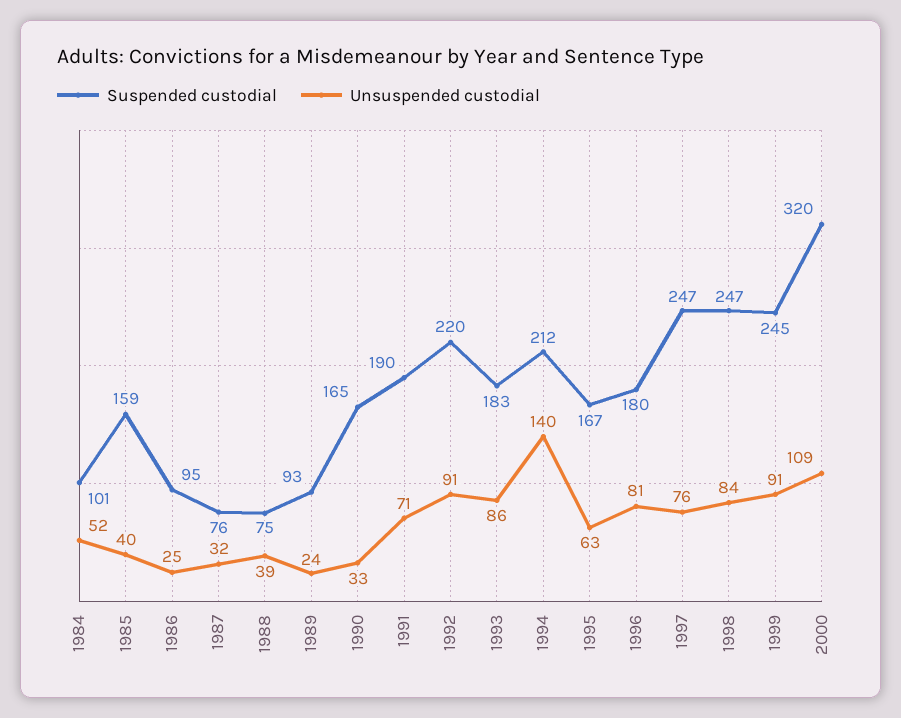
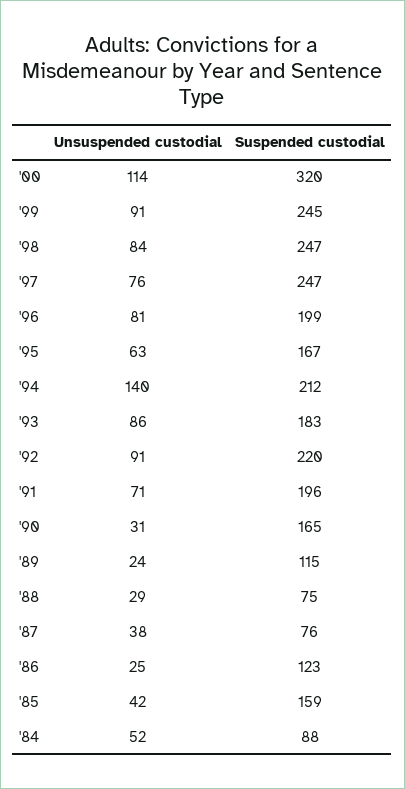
Suspended custodial, 1984: 101 -> 88
Unsuspended custodial, 1985: 40 -> 42
Suspended custodial, 1986: 95 -> 123
Unsuspended custodial, 1987: 32 -> 38
Unsuspended custodial, 1988: 39 -> 29
Suspended custodial, 1989: 93 -> 115
Unsuspended custodial, 1990: 33 -> 31
Suspended custodial, 1991: 190 -> 196
Suspended custodial, 1996: 180 -> 199
Unsuspended custodial, 2000: 109 -> 114

